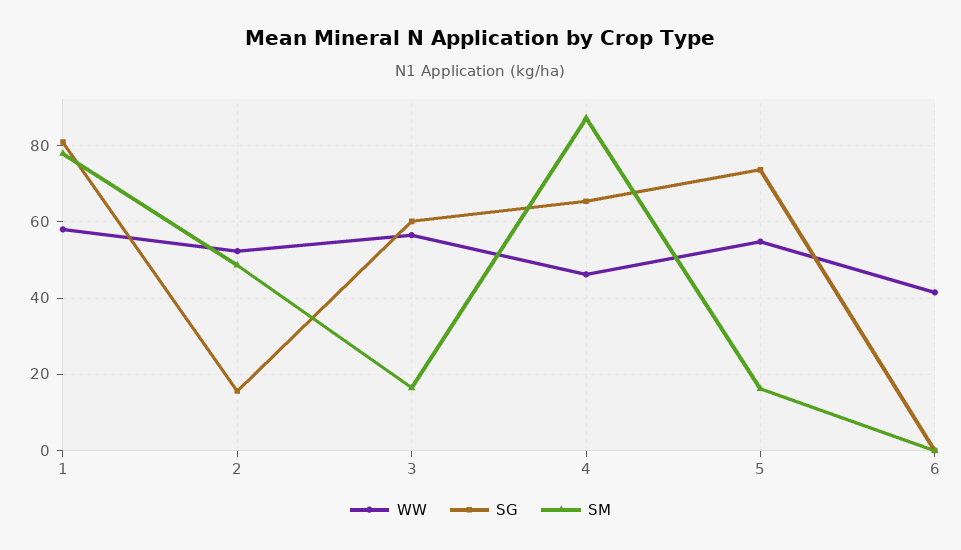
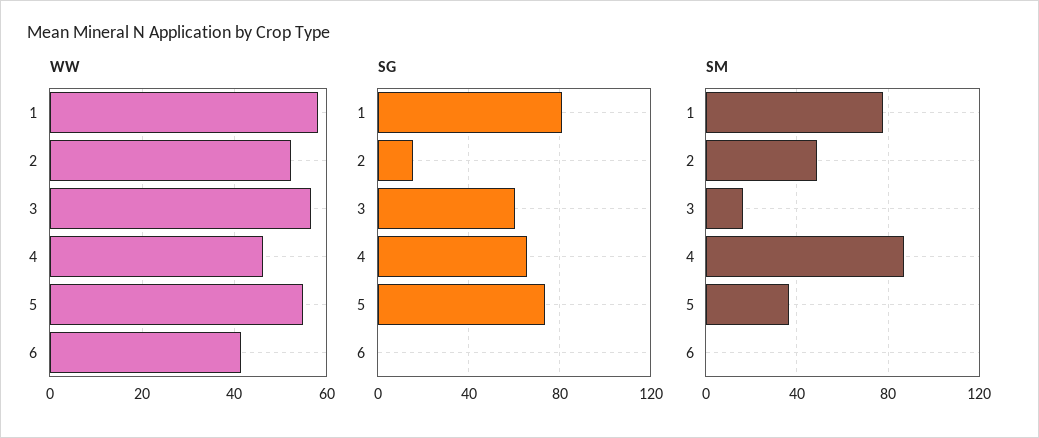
SM, 5: 16 -> 35

